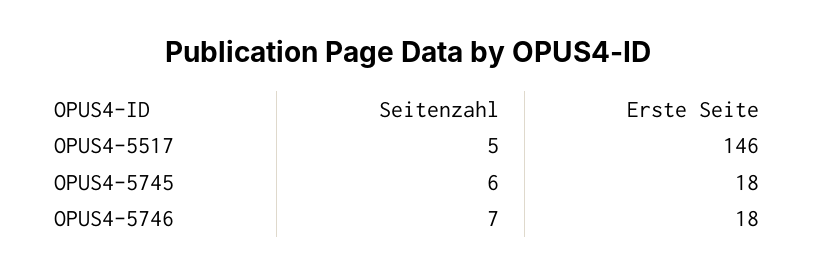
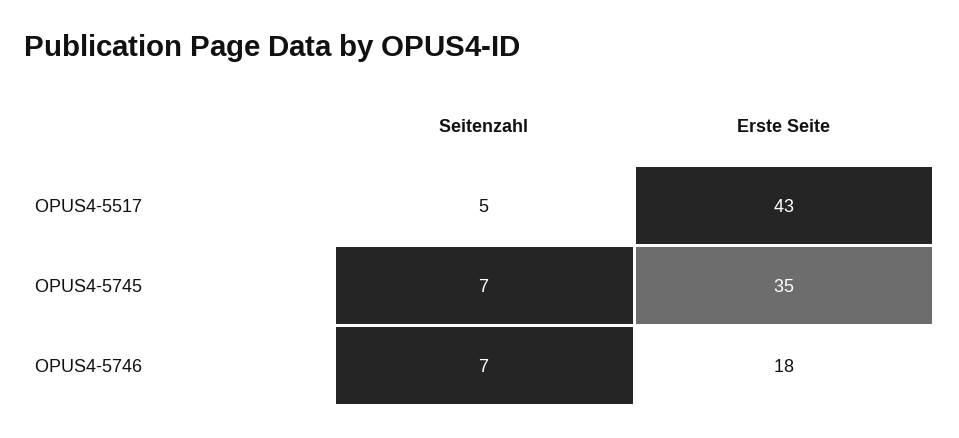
Erste Seite, OPUS4-5517: 146 -> 43
Seitenzahl, OPUS4-5745: 6 -> 7
Erste Seite, OPUS4-5745: 18 -> 35

